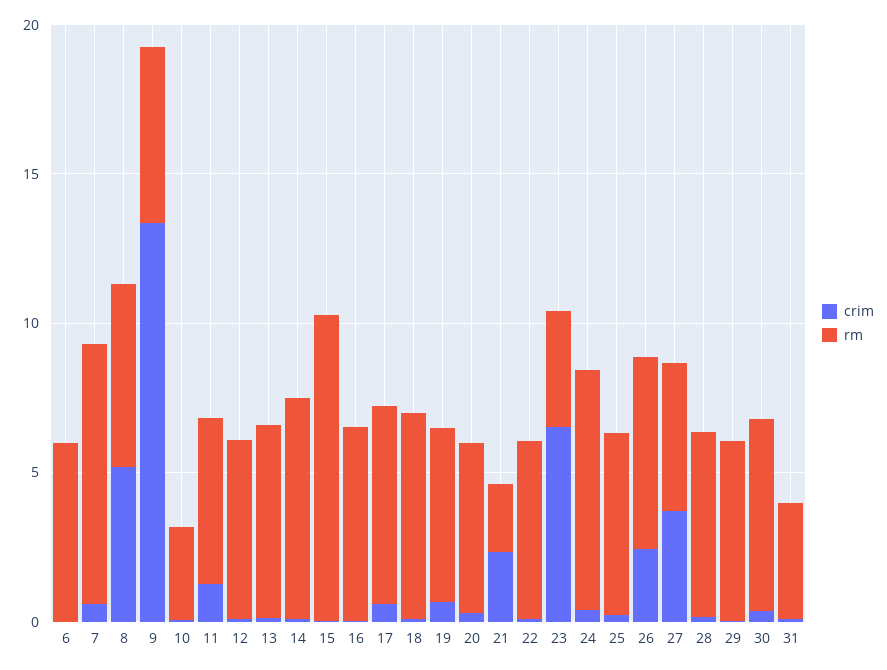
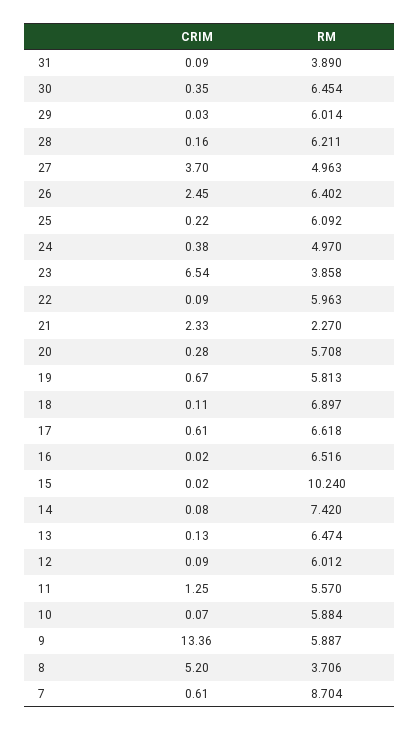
crim, 6: 0 -> none
rm, 6: 6 -> none
rm, 8: 6 -> 3.706
rm, 10: 3 -> 5.884
rm, 24: 8 -> 4.97

